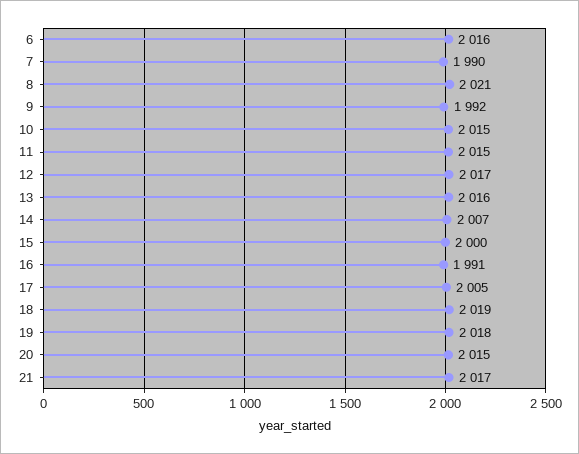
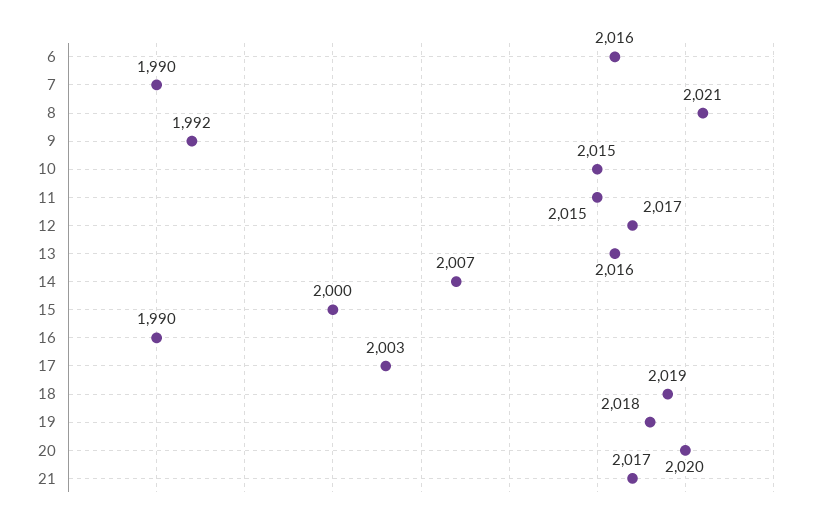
16: 1991 -> 1990
17: 2005 -> 2003
20: 2015 -> 2020

